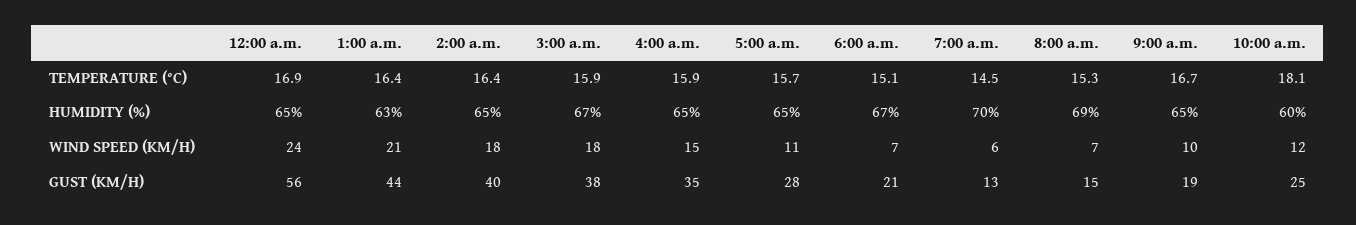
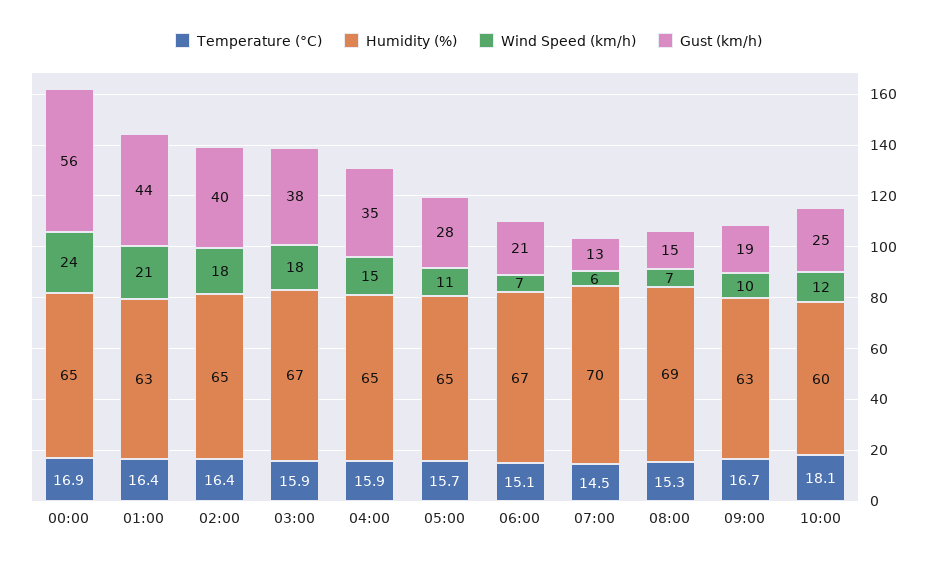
HUMIDITY (%), 9:00 a.m.: 65 -> 63

